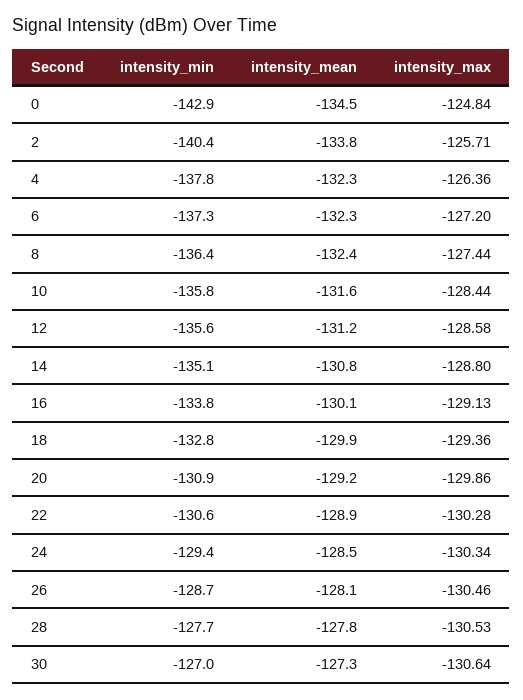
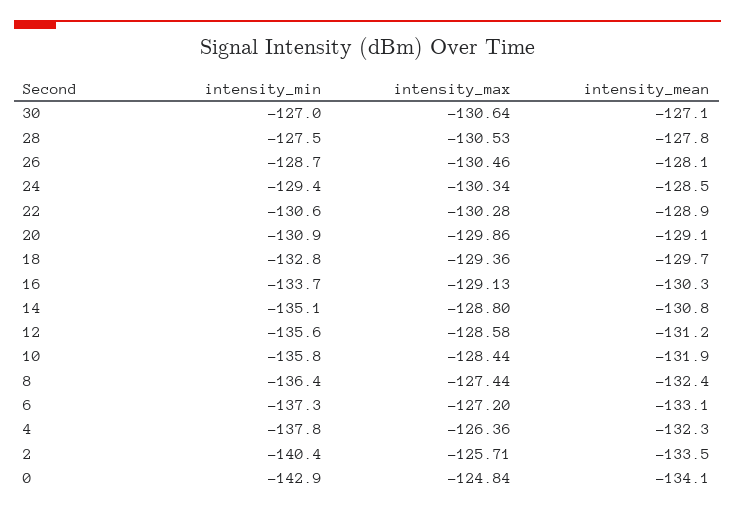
intensity_mean, 0: -134.5 -> -134.1
intensity_mean, 2: -133.8 -> -133.5
intensity_mean, 6: -132.3 -> -133.1
intensity_mean, 10: -131.6 -> -131.9
intensity_min, 16: -133.8 -> -133.7
intensity_mean, 16: -130.1 -> -130.3
intensity_mean, 18: -129.9 -> -129.7
intensity_mean, 20: -129.2 -> -129.1
intensity_min, 28: -127.7 -> -127.5
intensity_mean, 30: -127.3 -> -127.1

